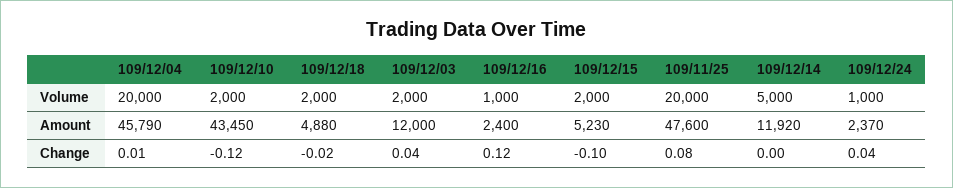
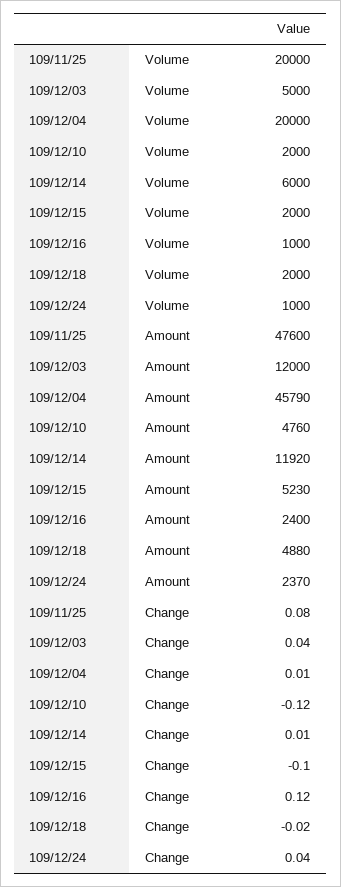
109/12/03, Volume: 2000 -> 5000
109/12/14, Volume: 5000 -> 6000
109/12/10, Amount: 43450 -> 4760
109/12/14, Change: 0 -> 0.01

